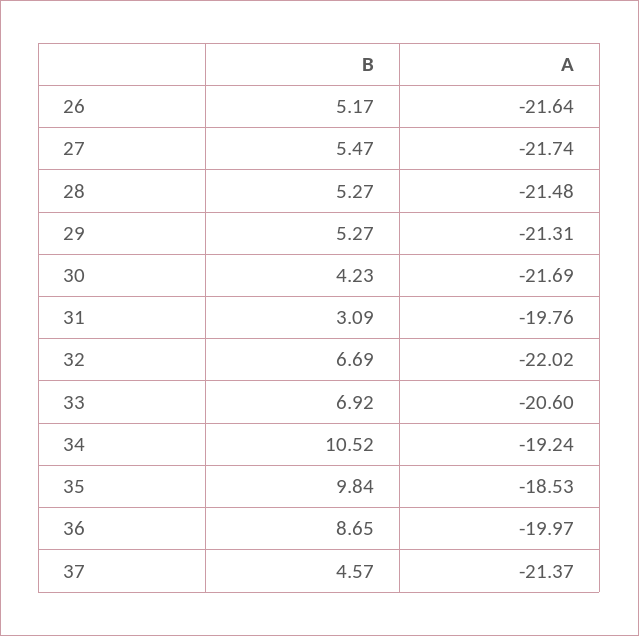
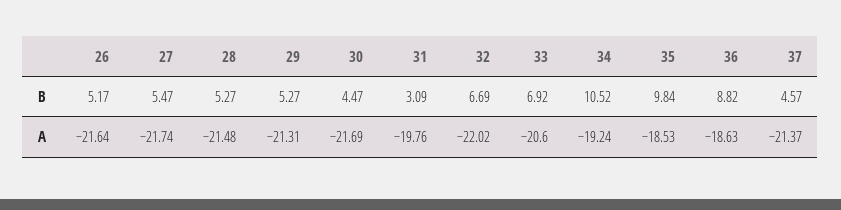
B, 30: 4.23 -> 4.47
B, 36: 8.65 -> 8.82
A, 36: -19.97 -> -18.63

